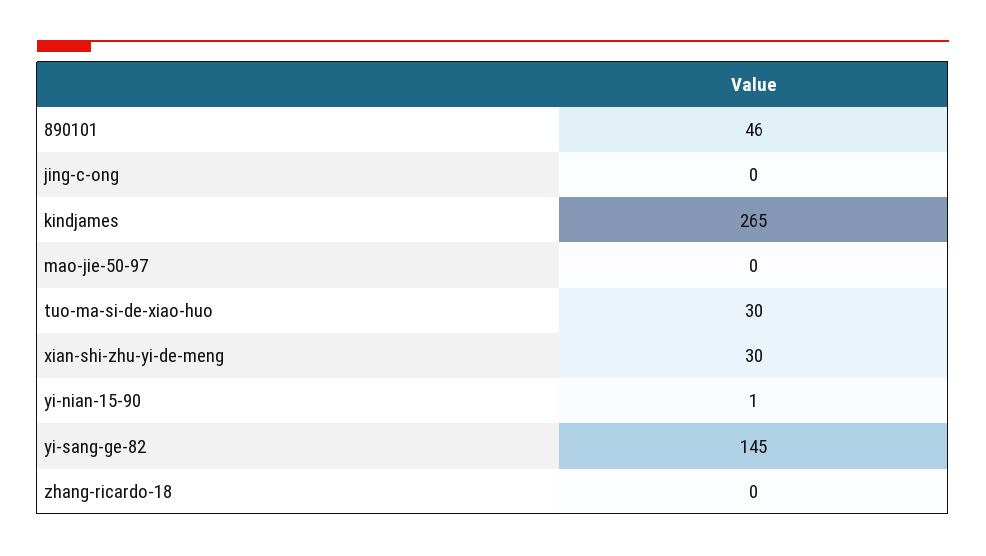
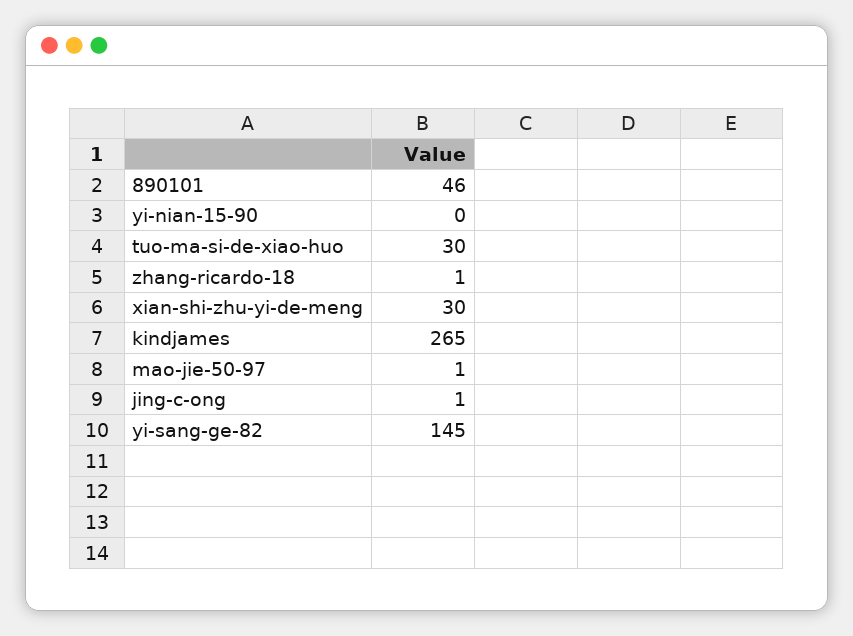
jing-c-ong: 0 -> 1
mao-jie-50-97: 0 -> 1
yi-nian-15-90: 1 -> 0
zhang-ricardo-18: 0 -> 1

